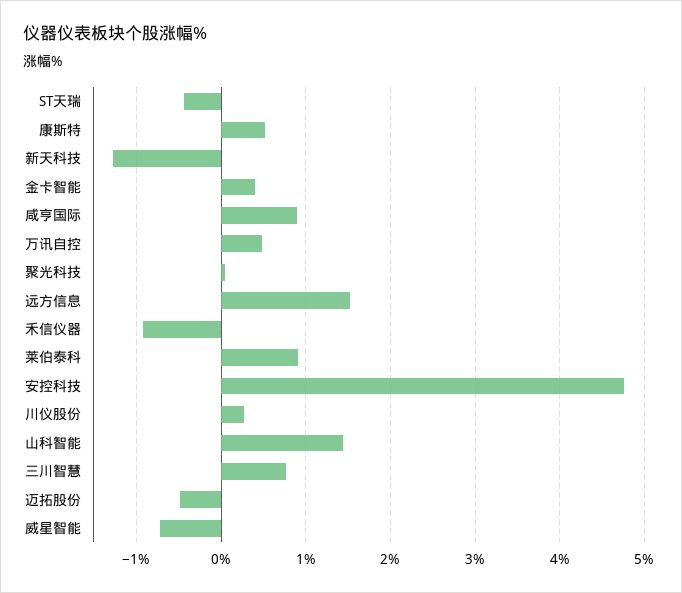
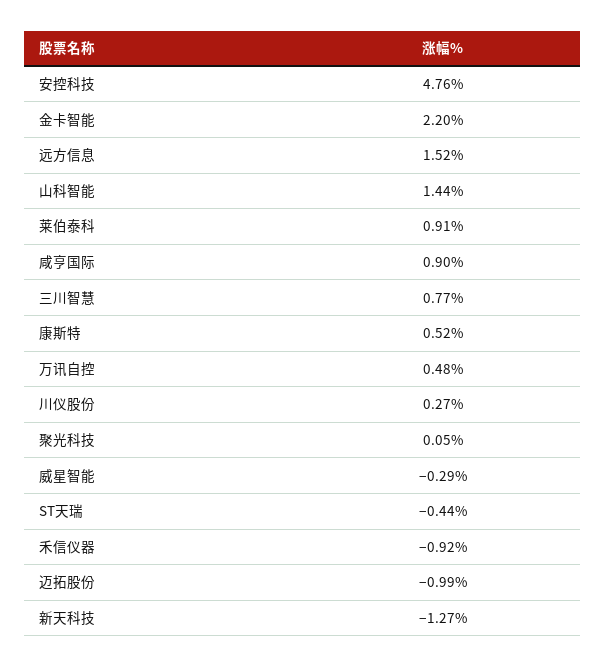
金卡智能: 0.4 -> 2.2
迈拓股份: -0.5 -> -0.99
威星智能: -0.7 -> -0.29

